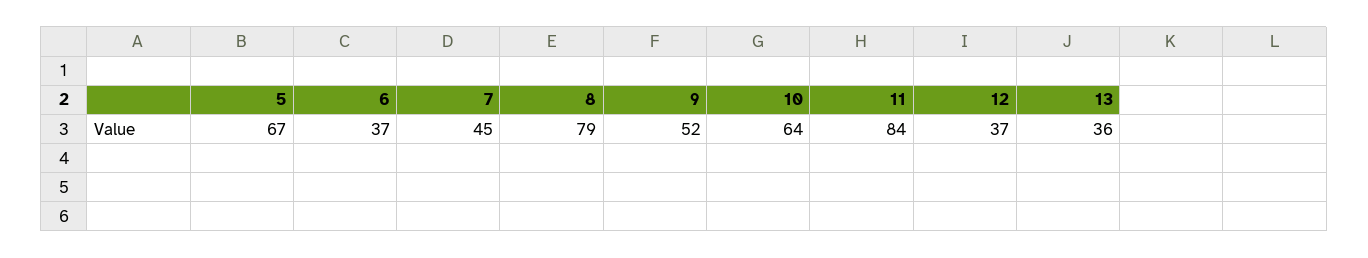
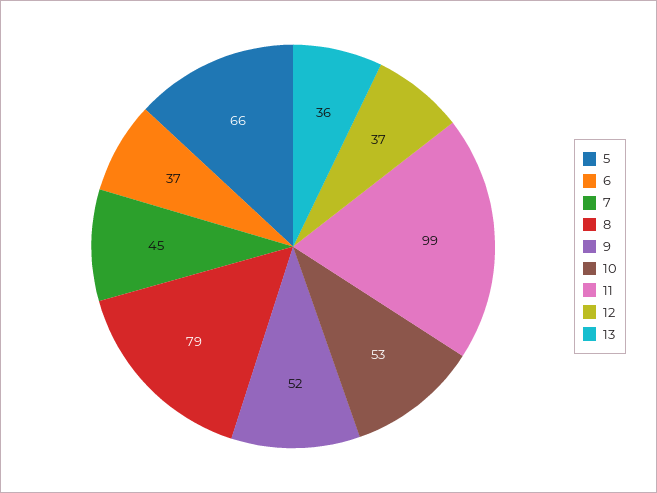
5: 67 -> 66
10: 64 -> 53
11: 84 -> 99

